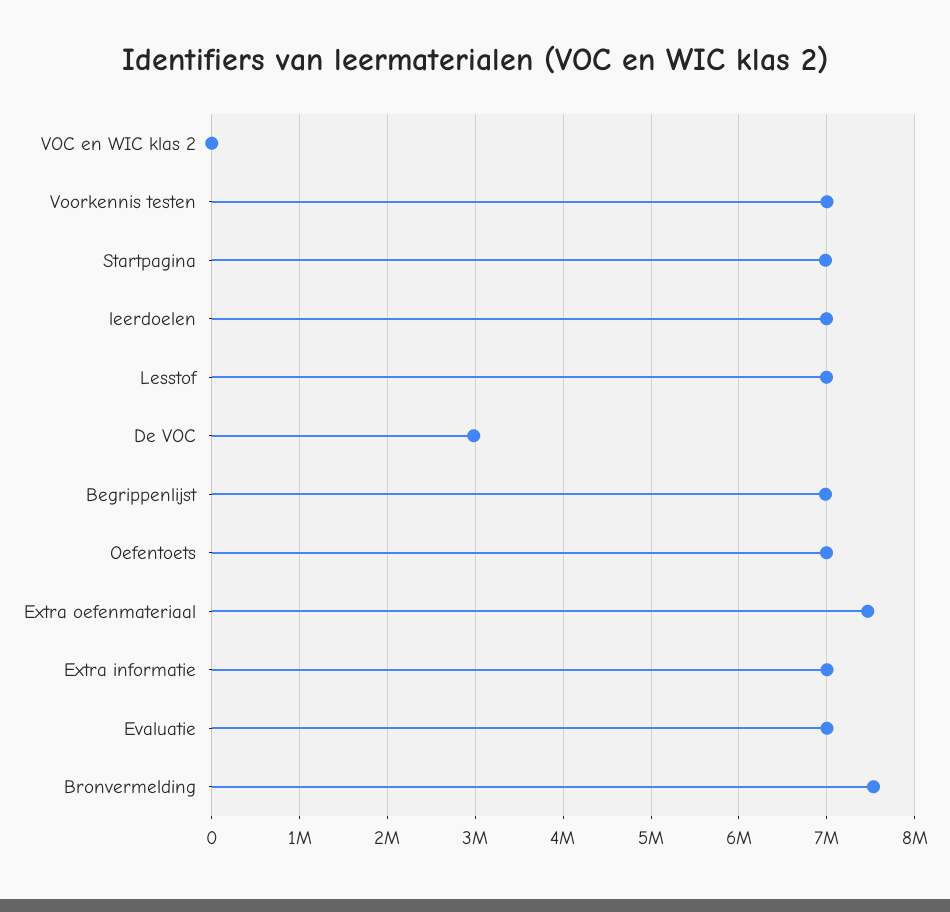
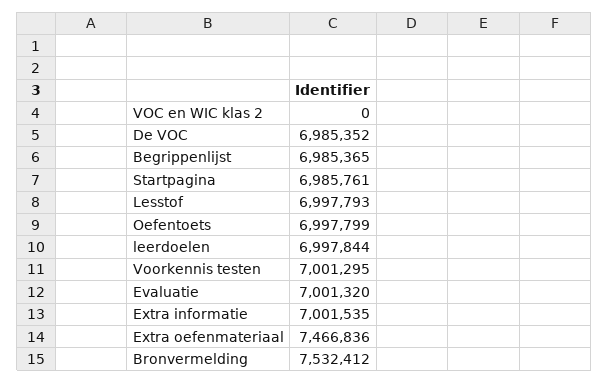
De VOC: 3000000 -> 6985352

